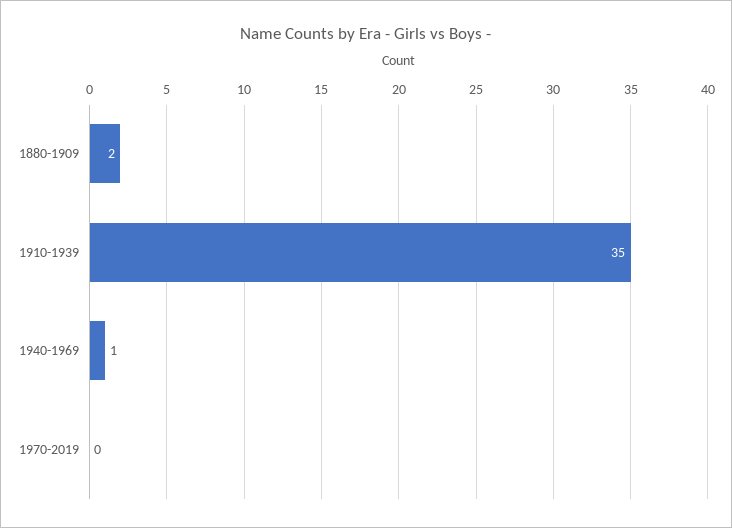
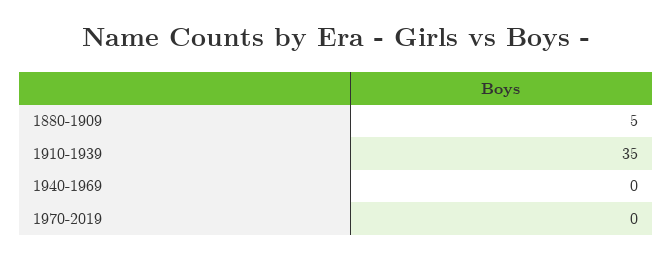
1880-1909: 2 -> 5
1940-1969: 1 -> 0

